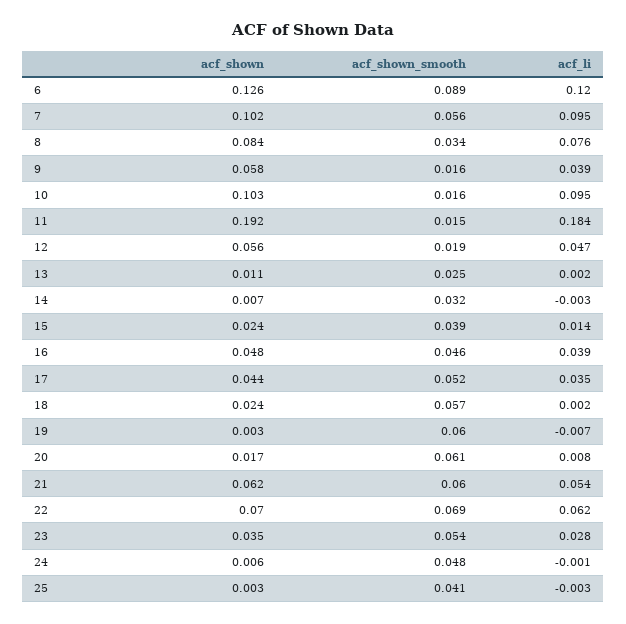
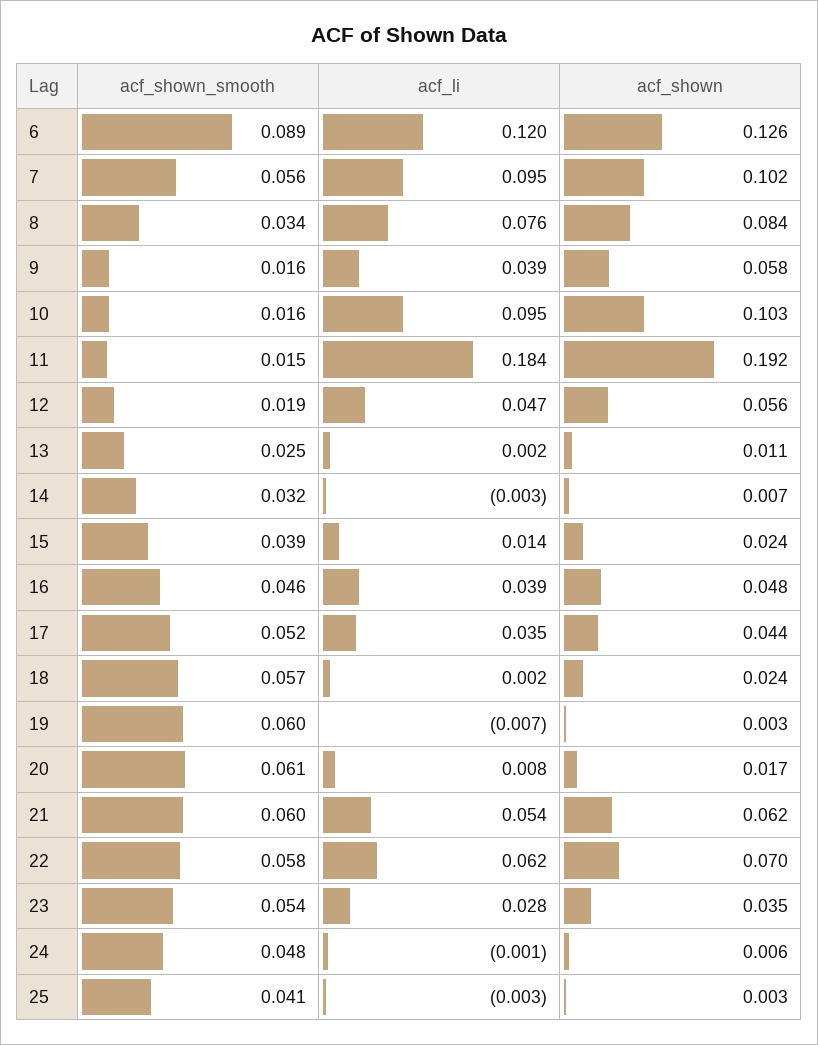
acf_shown_smooth, 22: 0.069 -> 0.058

